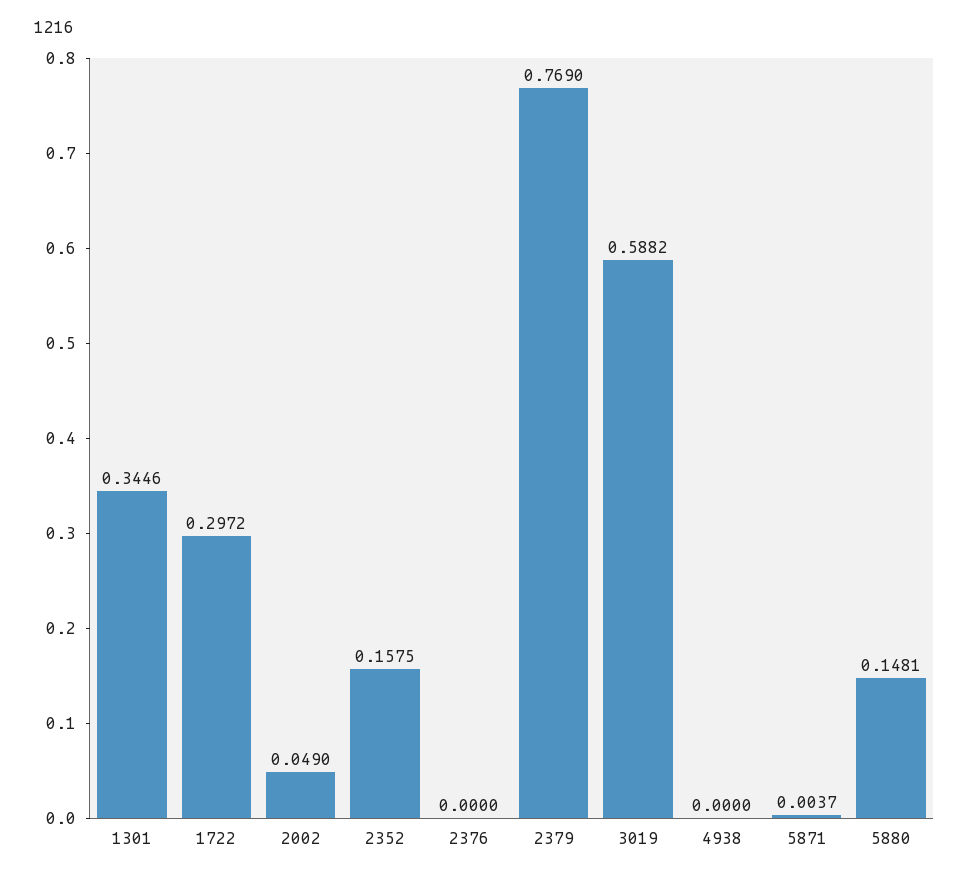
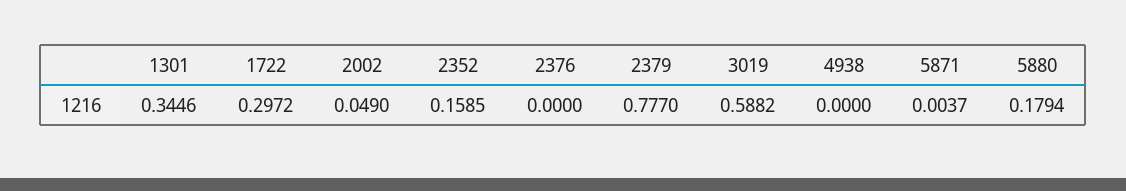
2352: 0.1575 -> 0.1585
2379: 0.769 -> 0.777
5880: 0.1481 -> 0.1794

